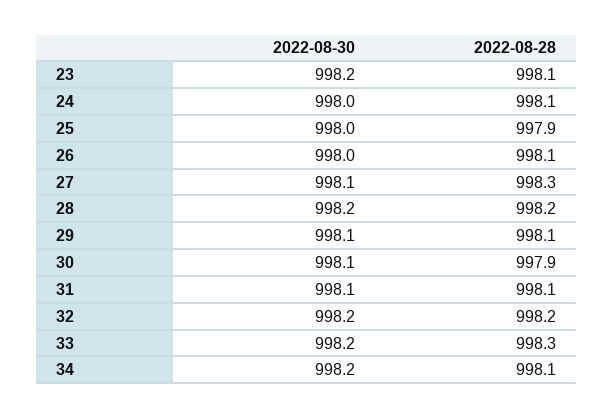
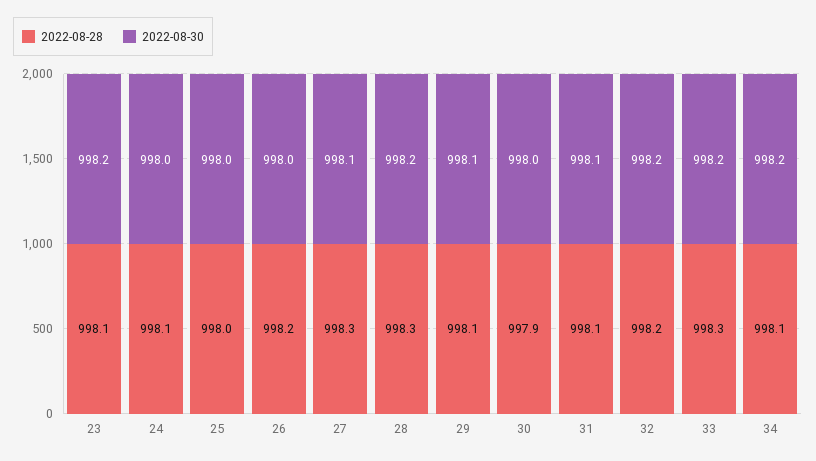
2022-08-28, 25: 997.9 -> 998
2022-08-28, 26: 998.1 -> 998.2
2022-08-28, 28: 998.2 -> 998.3
2022-08-30, 30: 998.1 -> 998

